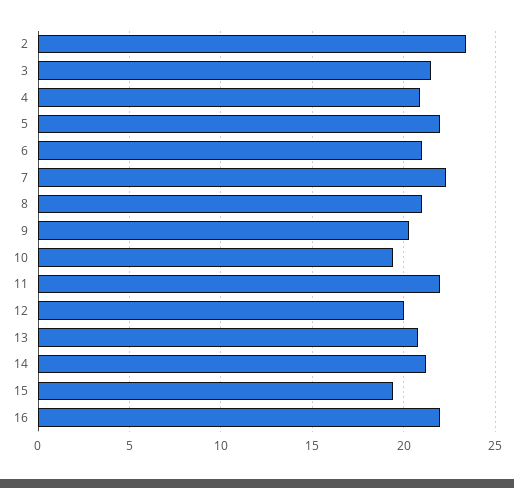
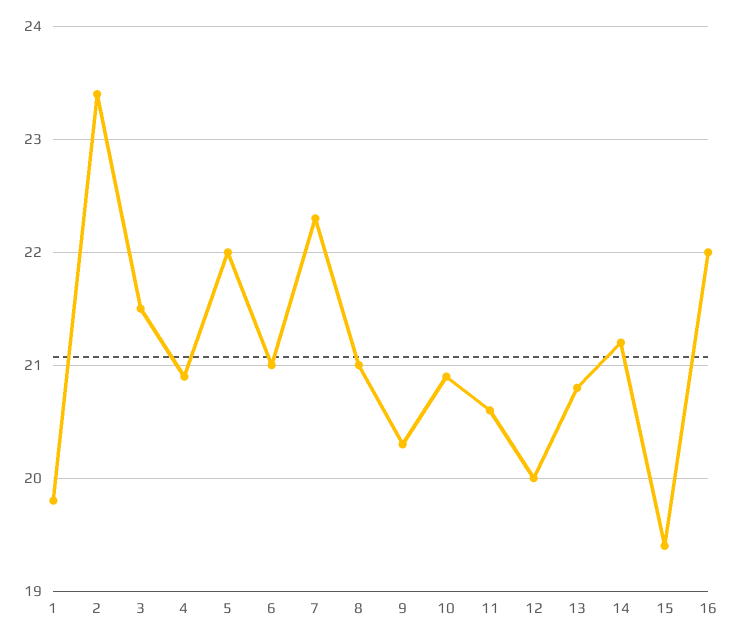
10: 19.5 -> 20.9
11: 22 -> 20.6
1: none -> 19.8

